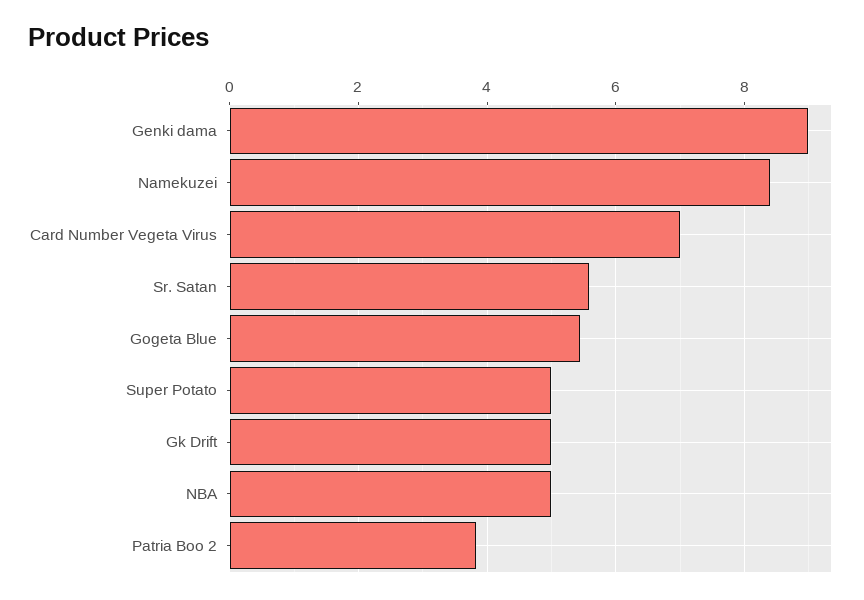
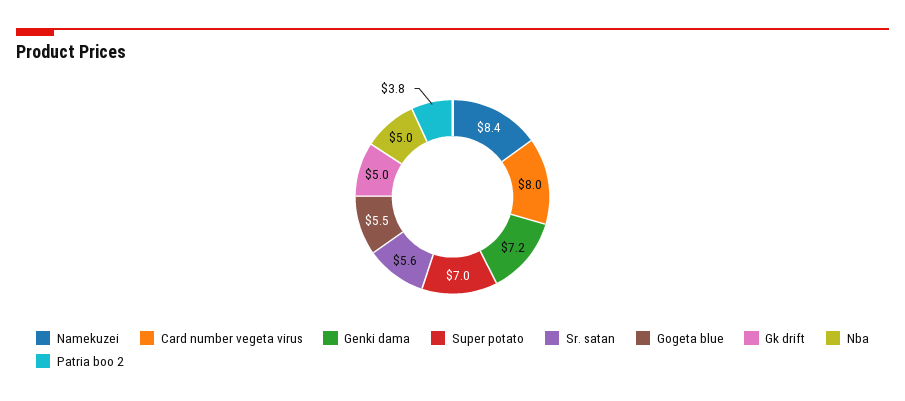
Genki dama: 9 -> 7.2
Card Number Vegeta Virus: 7 -> 8
Super Potato: 5 -> 7

